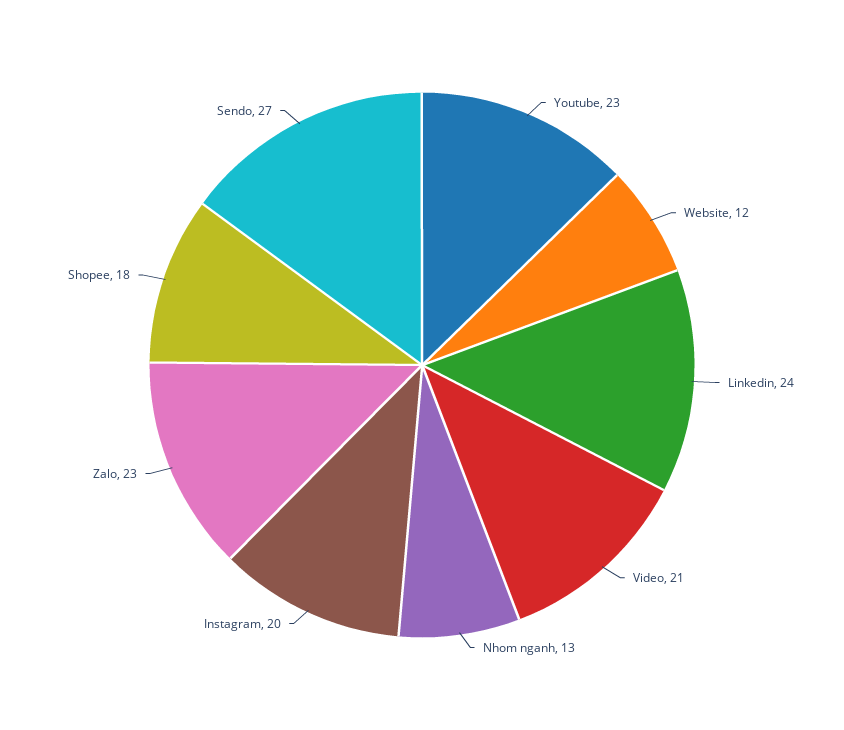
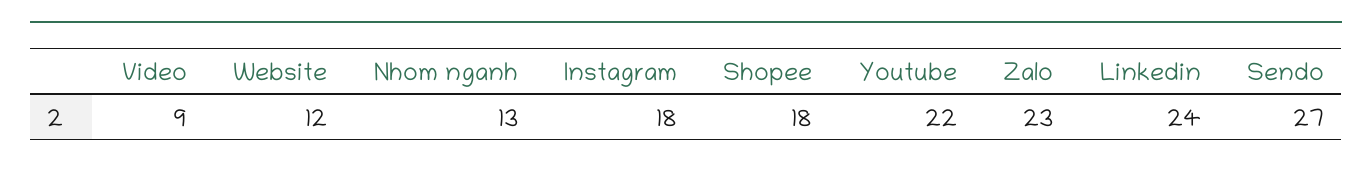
Youtube: 23 -> 22
Video: 21 -> 9
Instagram: 20 -> 18

